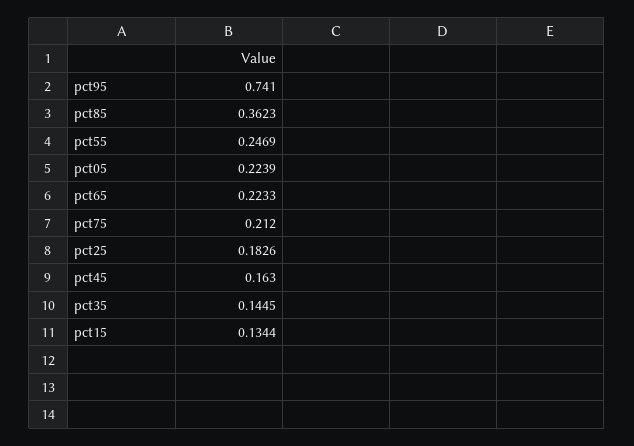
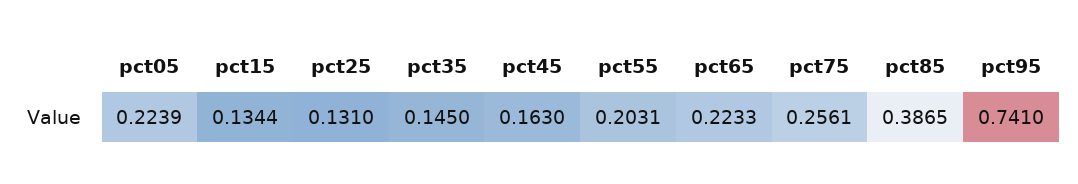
pct85: 0.3623 -> 0.3865
pct55: 0.2469 -> 0.2031
pct75: 0.212 -> 0.2561
pct25: 0.1826 -> 0.131
pct35: 0.1445 -> 0.145

